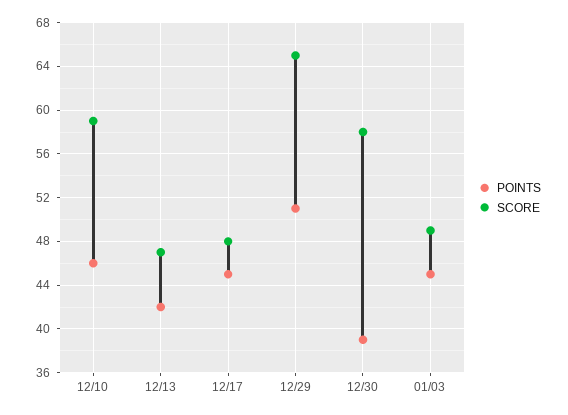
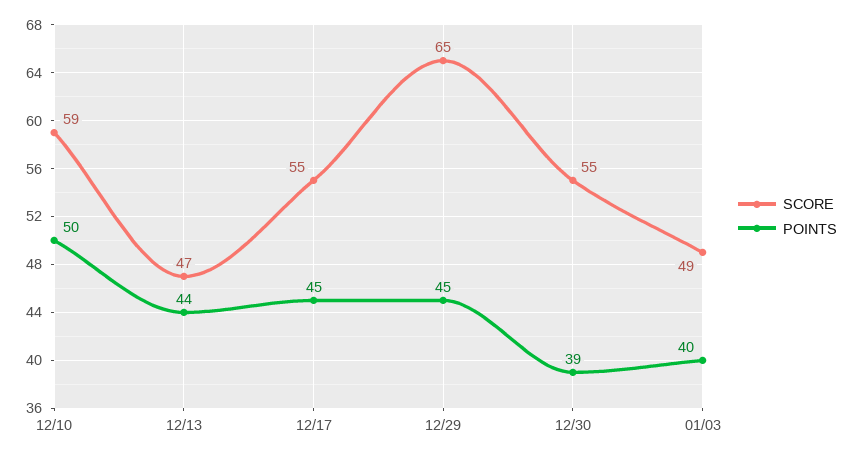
POINTS, 12/10: 46 -> 50
POINTS, 12/13: 42 -> 44
SCORE, 12/17: 48 -> 55
POINTS, 12/29: 51 -> 45
SCORE, 12/30: 58 -> 55
POINTS, 01/03: 45 -> 40

